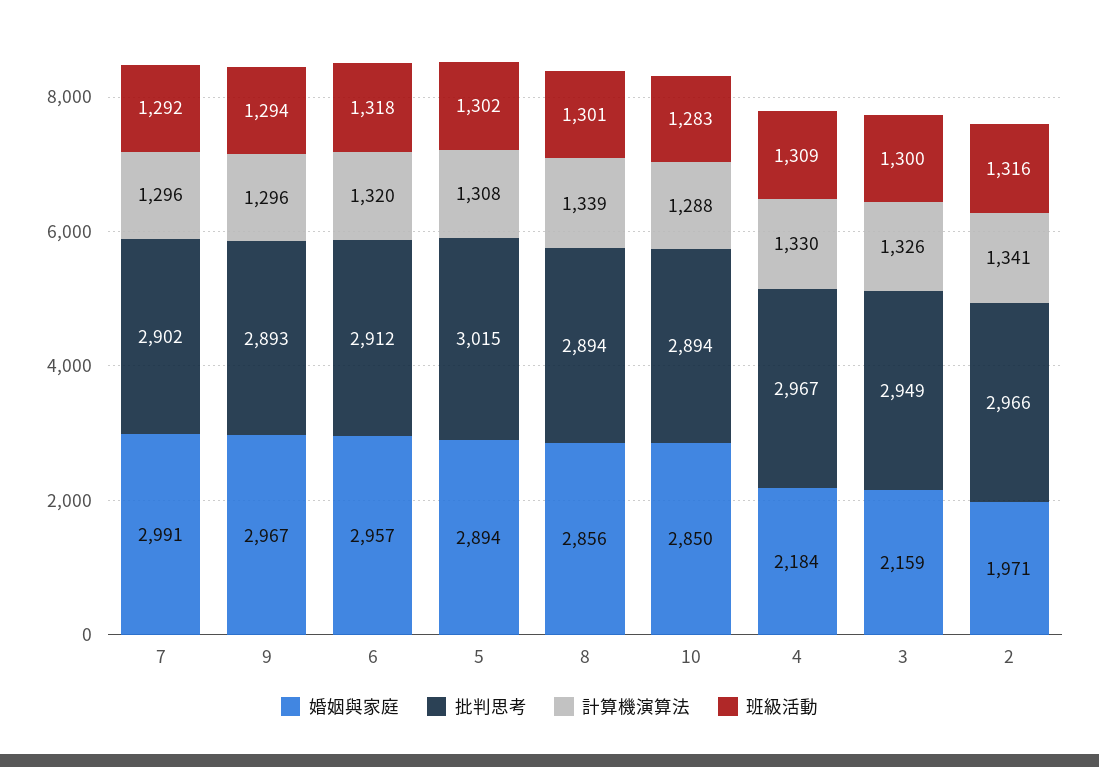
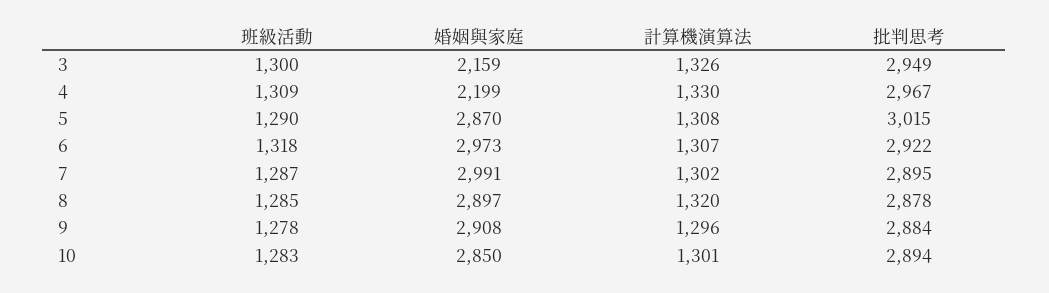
批判思考, 7: 2902 -> 2895
計算機演算法, 7: 1296 -> 1302
班級活動, 7: 1292 -> 1287
婚姻與家庭, 9: 2967 -> 2908
批判思考, 9: 2893 -> 2884
班級活動, 9: 1294 -> 1278
婚姻與家庭, 6: 2957 -> 2973
批判思考, 6: 2912 -> 2922
計算機演算法, 6: 1320 -> 1307
婚姻與家庭, 5: 2894 -> 2870
班級活動, 5: 1302 -> 1290
婚姻與家庭, 8: 2856 -> 2897
批判思考, 8: 2894 -> 2878
計算機演算法, 8: 1339 -> 1320
班級活動, 8: 1301 -> 1285
計算機演算法, 10: 1288 -> 1301
婚姻與家庭, 4: 2184 -> 2199
婚姻與家庭, 2: 1971 -> none
批判思考, 2: 2966 -> none
計算機演算法, 2: 1341 -> none
班級活動, 2: 1316 -> none

